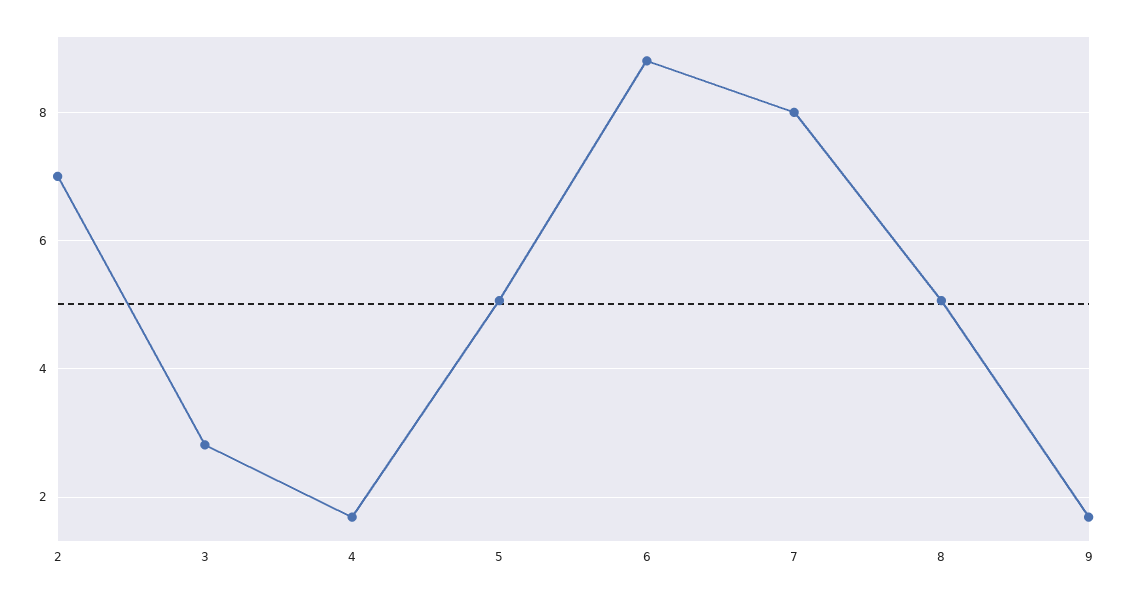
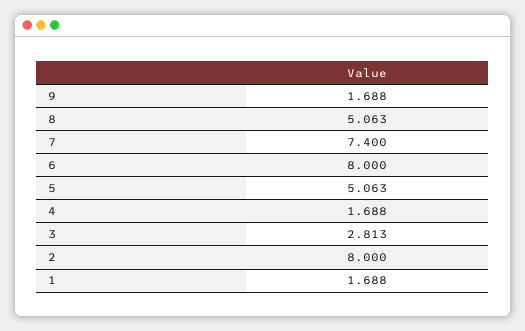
2: 7 -> 8
6: 8.8 -> 8
7: 8 -> 7.4
1: none -> 1.688

